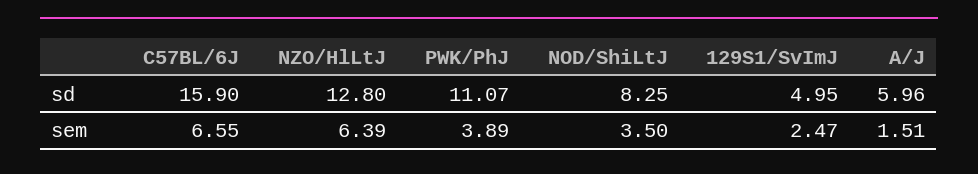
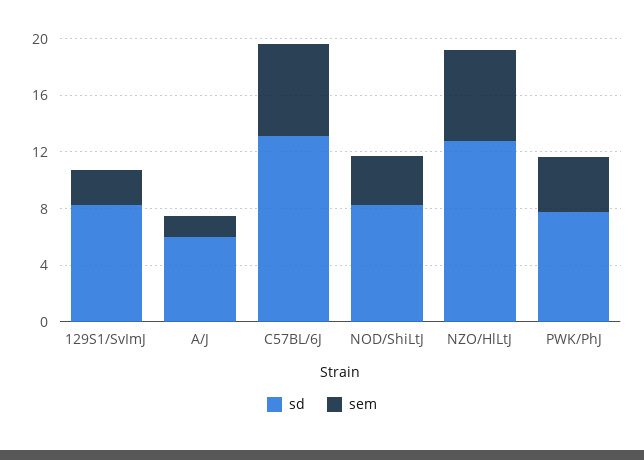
sd, C57BL/6J: 15.9 -> 13
sd, PWK/PhJ: 11.07 -> 8
sd, 129S1/SvImJ: 4.95 -> 8

